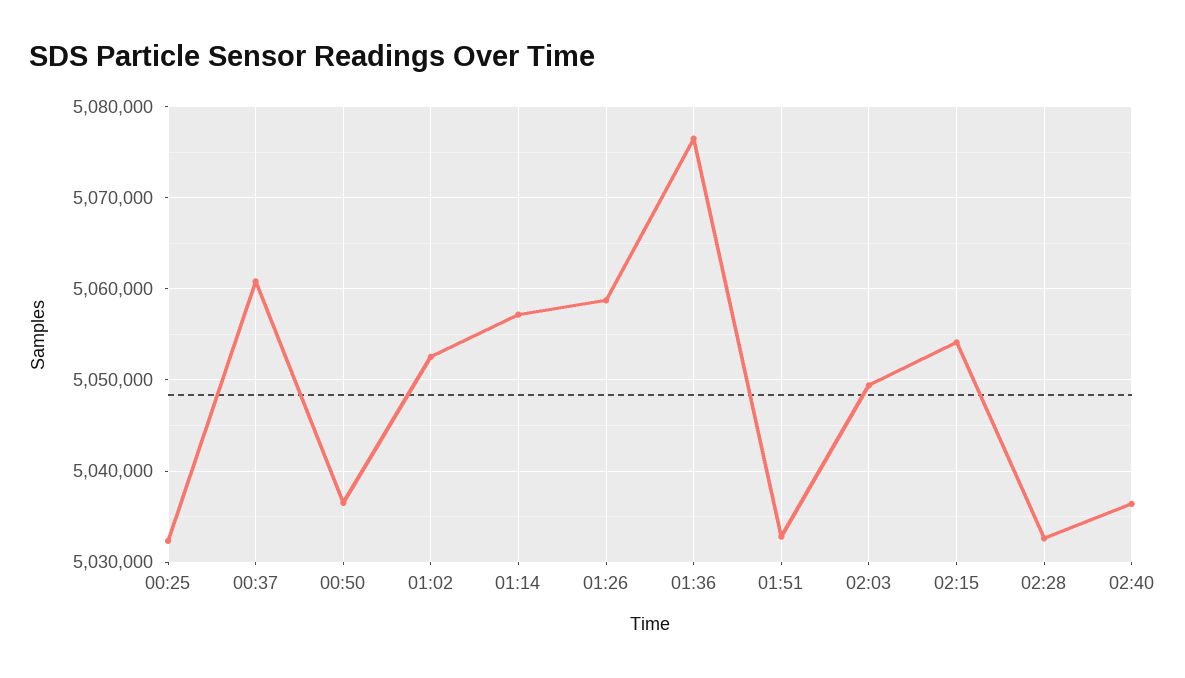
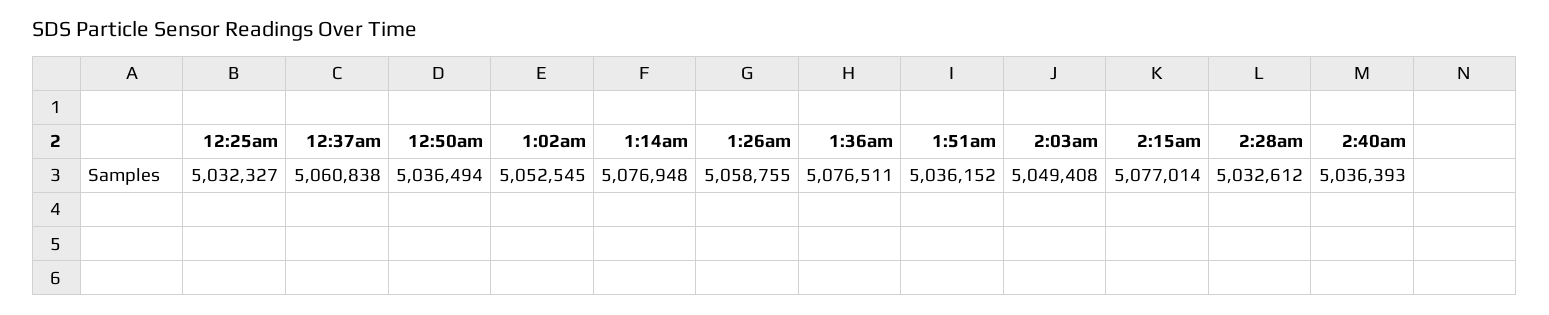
01:14: 5057000 -> 5076948
01:51: 5033000 -> 5036152
02:15: 5054000 -> 5077014

